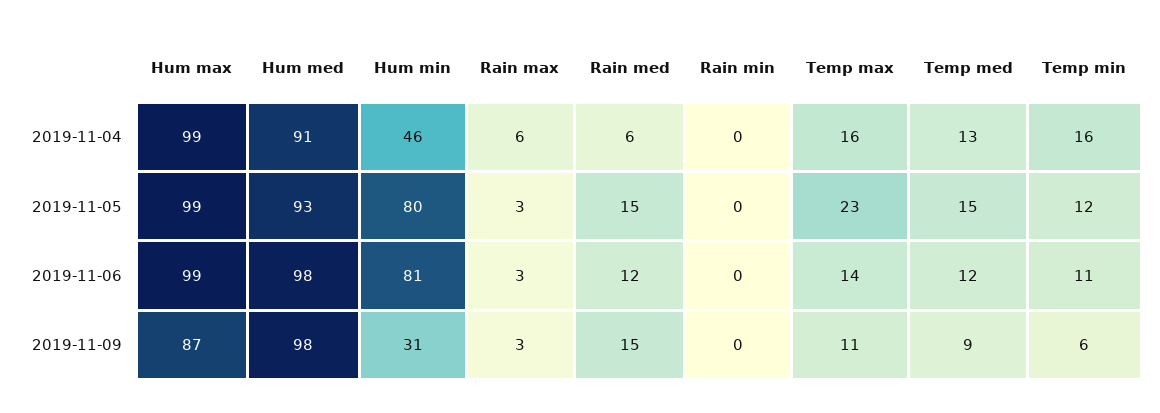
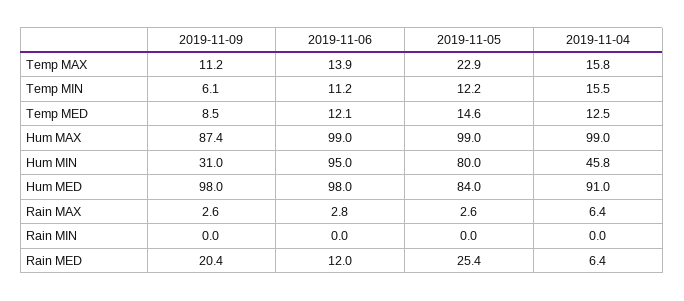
Hum med, 2019-11-05: 93 -> 84
Rain med, 2019-11-05: 15 -> 25.4
Hum min, 2019-11-06: 81 -> 95
Rain med, 2019-11-09: 15 -> 20.4

